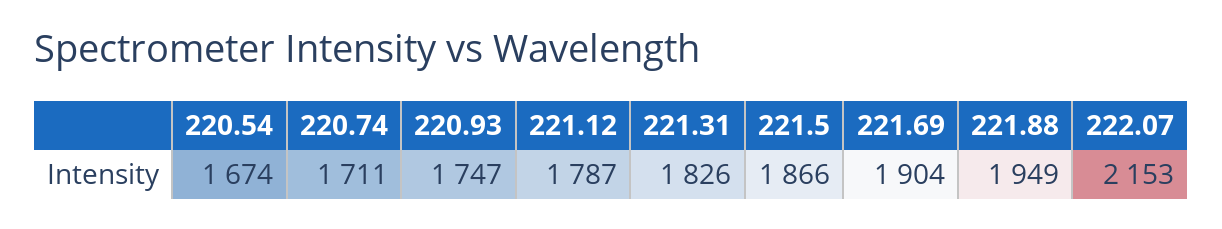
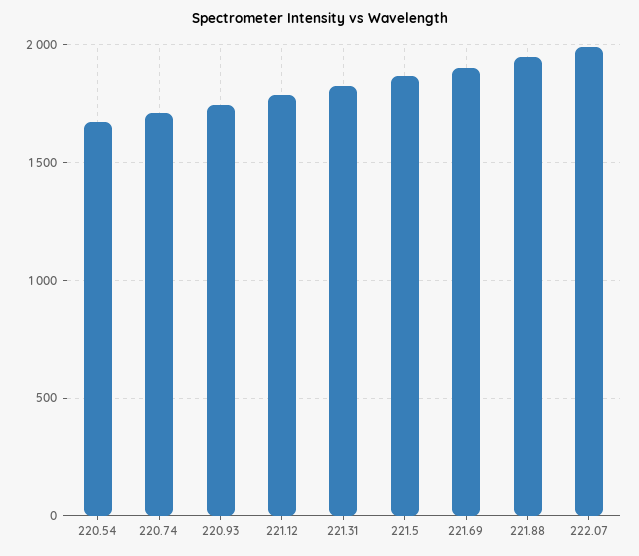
222.07: 2153 -> 2000

